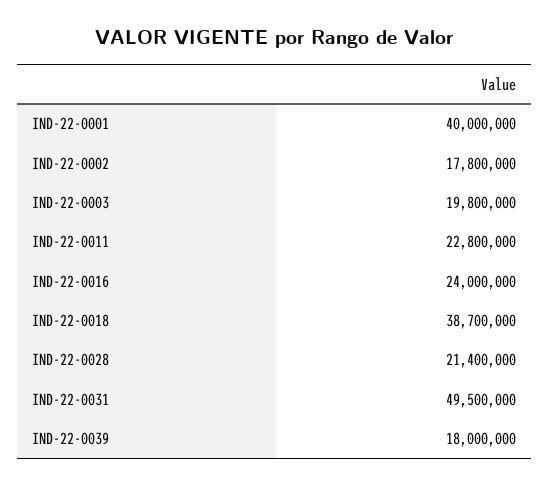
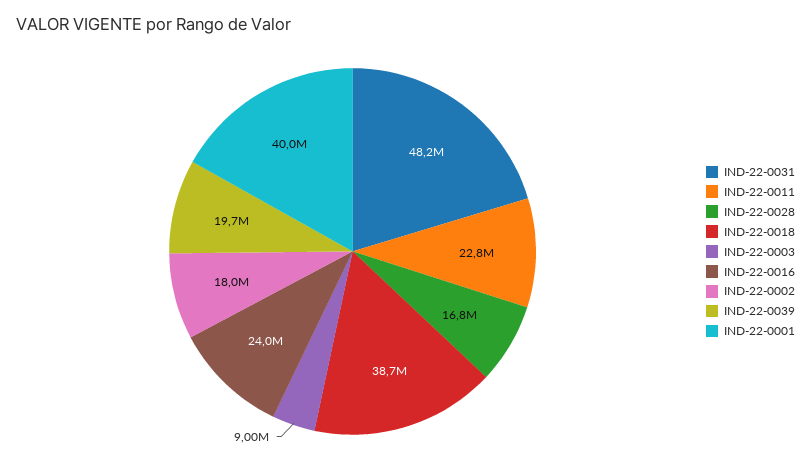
IND-22-0002: 17800000 -> 18000000
IND-22-0003: 19800000 -> 9000000
IND-22-0028: 21400000 -> 16800000
IND-22-0031: 49500000 -> 48200000
IND-22-0039: 18000000 -> 19700000

